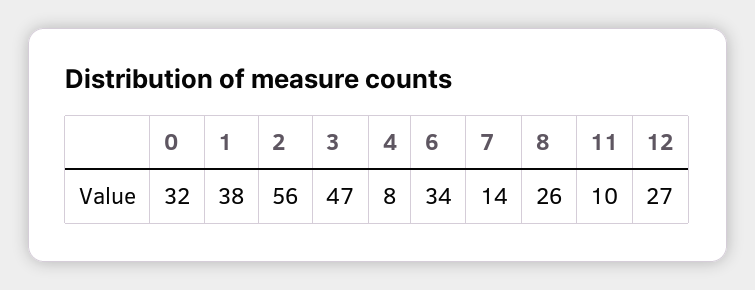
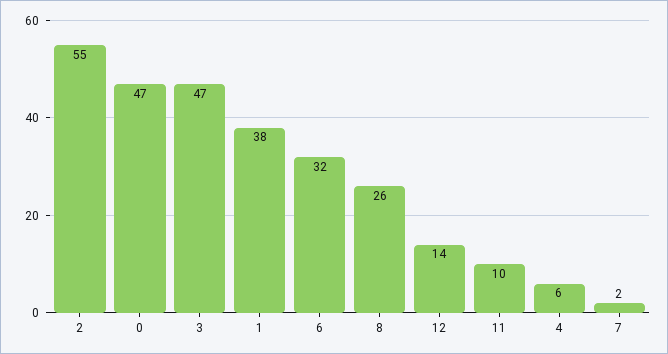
0: 32 -> 47
2: 56 -> 55
4: 8 -> 6
6: 34 -> 32
7: 14 -> 2
12: 27 -> 14

